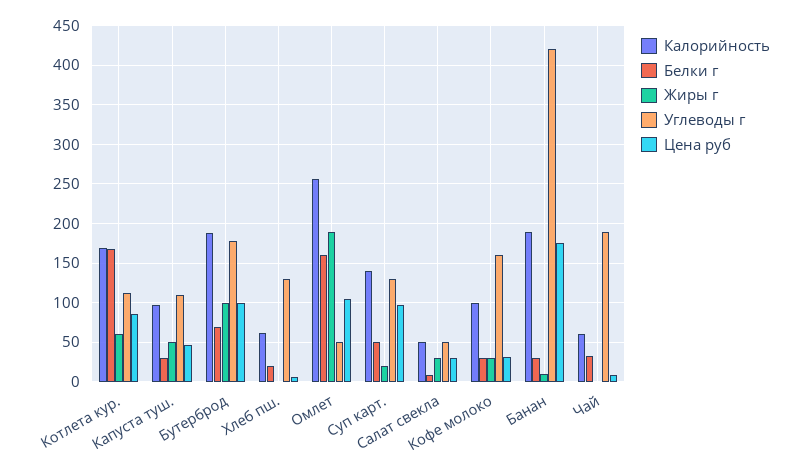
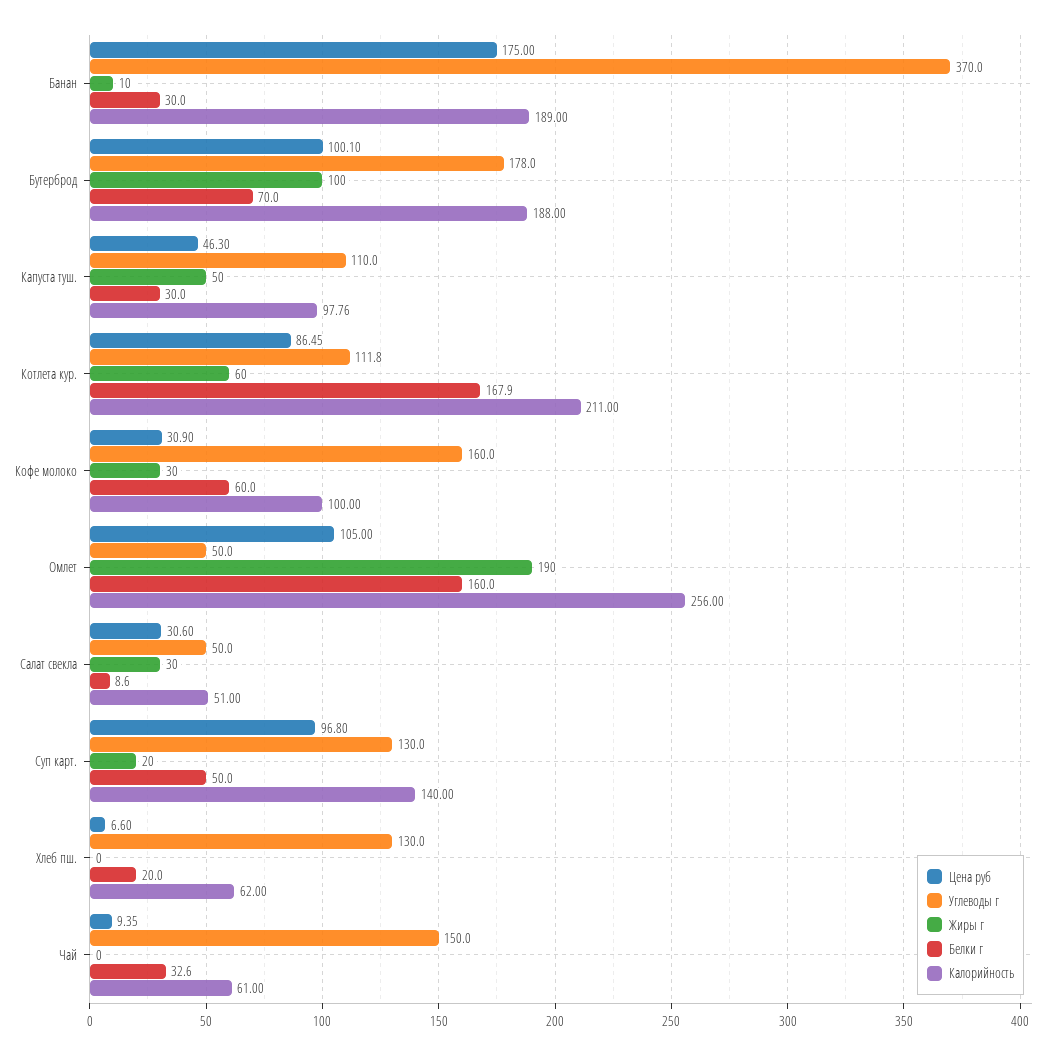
Калорийность, Котлета кур.: 170 -> 211
Белки г, Кофе молоко: 30 -> 60
Углеводы г, Банан: 420 -> 370
Углеводы г, Чай: 190 -> 150

